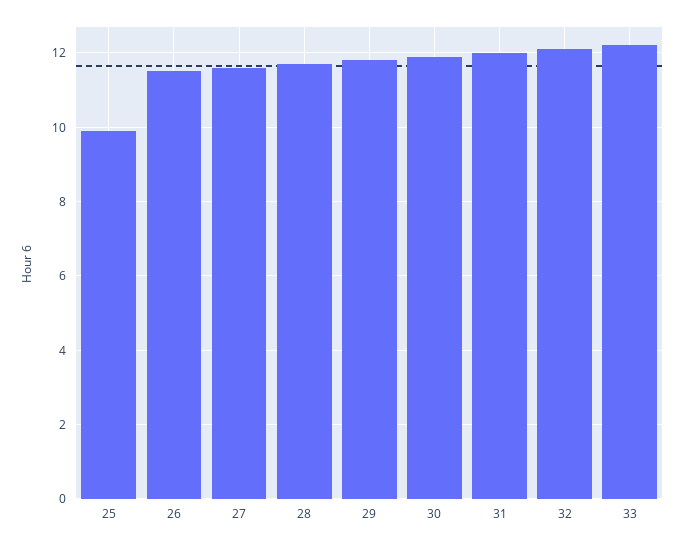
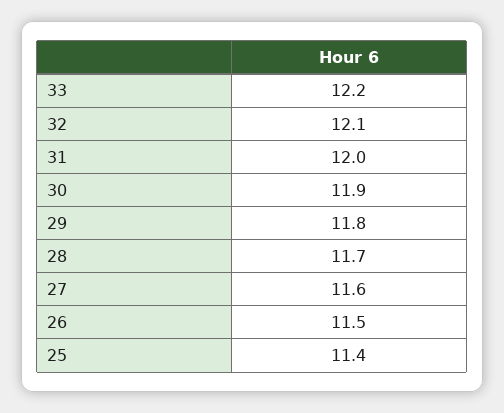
25: 10 -> 11.4

